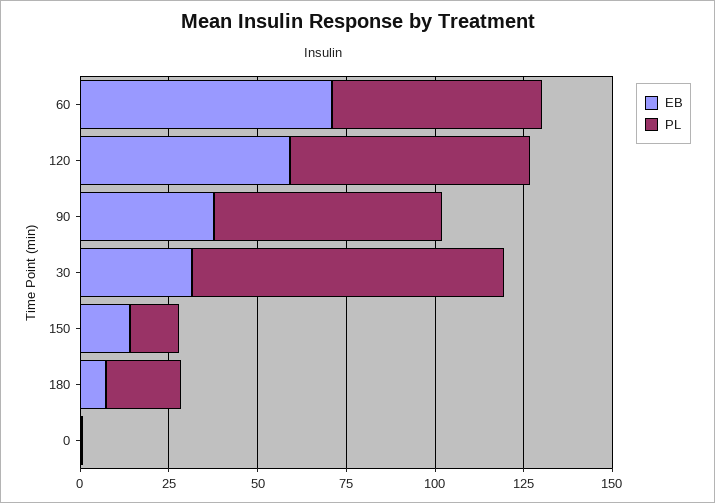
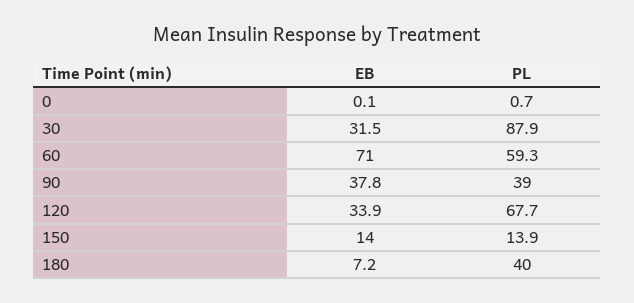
EB, 120: 60 -> 33.9
PL, 90: 65 -> 39
PL, 180: 20 -> 40

